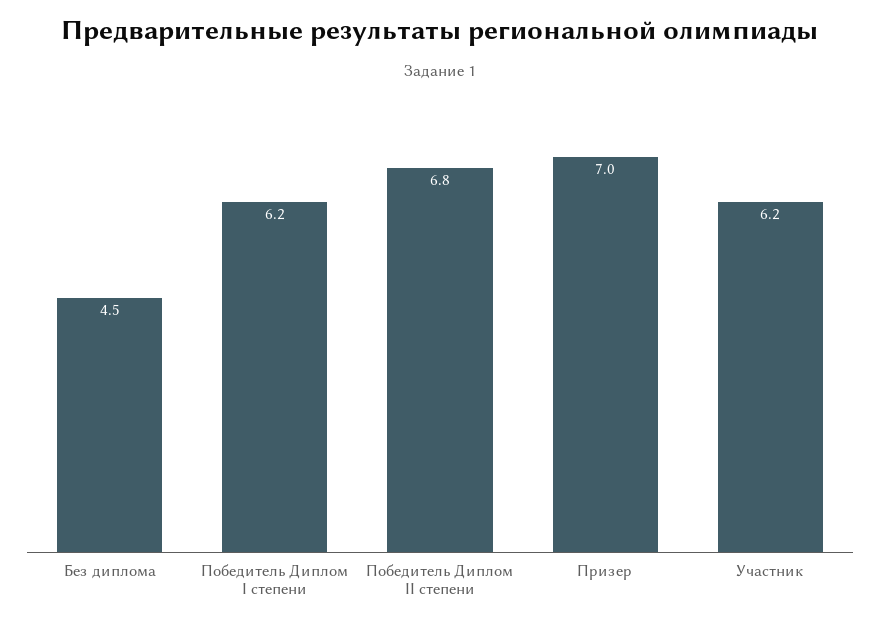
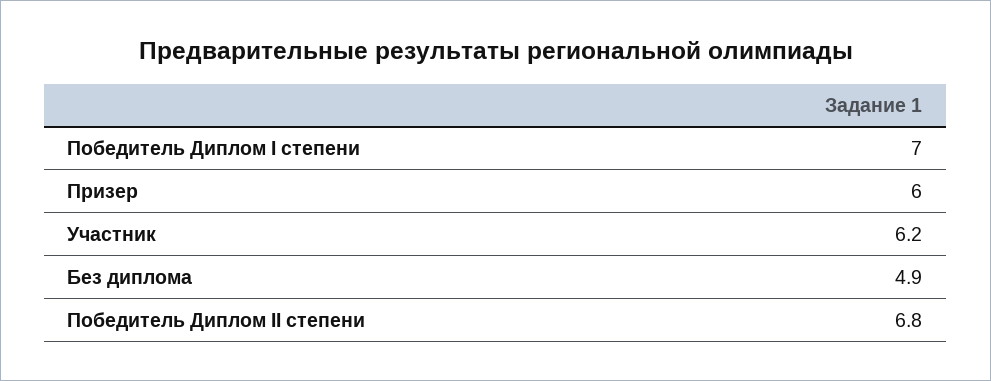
Без диплома: 4.5 -> 4.9
Победитель Диплом I степени: 6.2 -> 7
Призер: 7 -> 6

